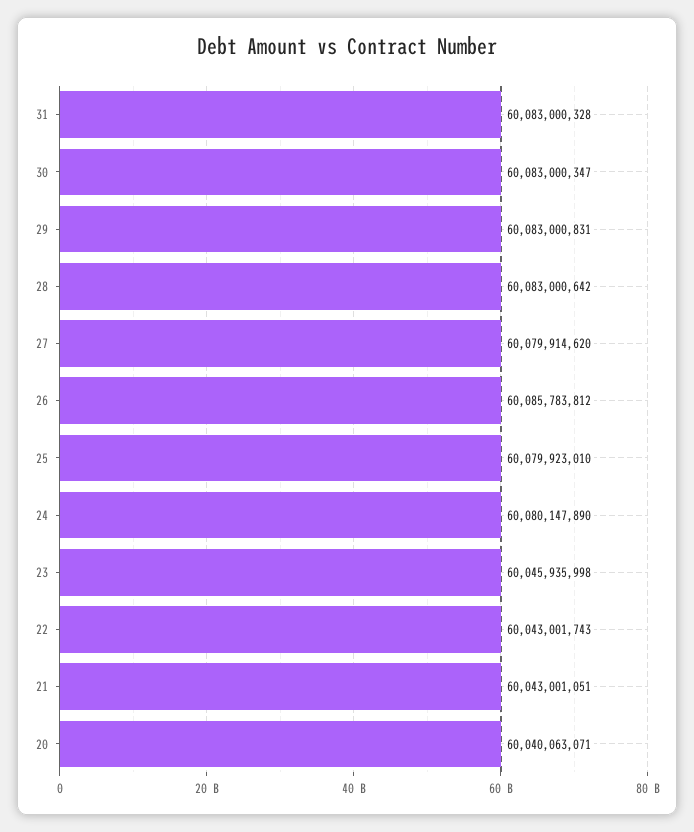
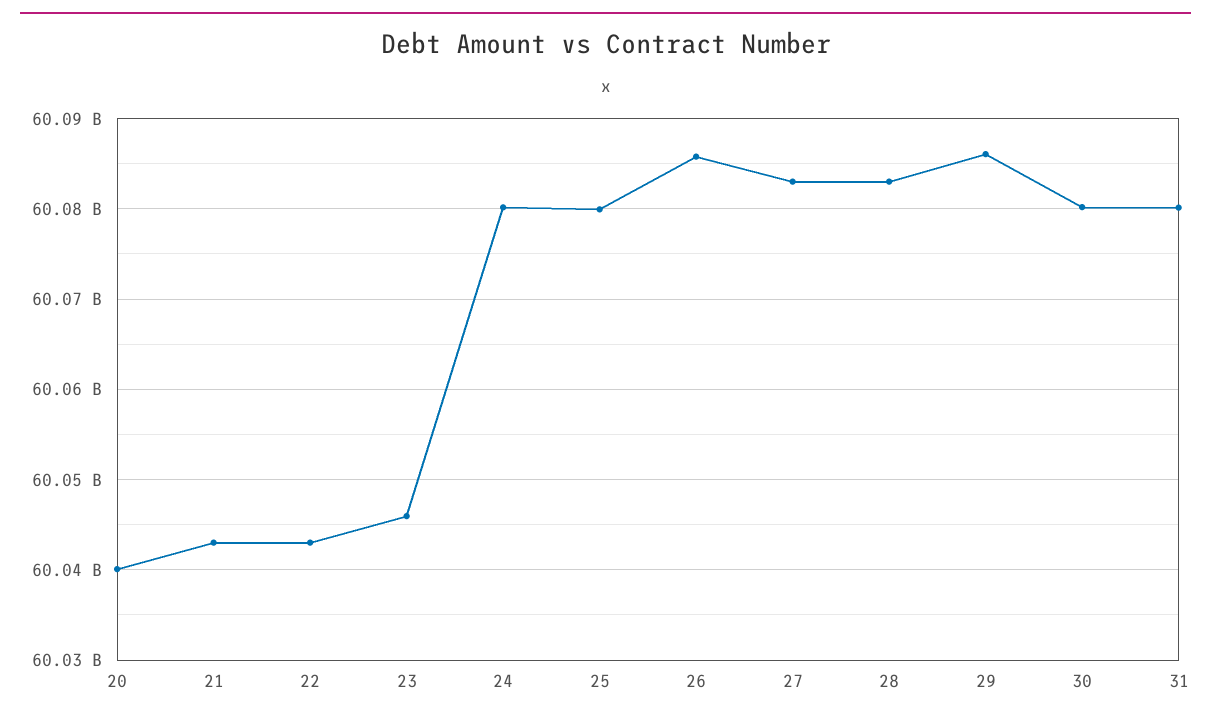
31: 60083000328 -> 60080000000
30: 60083000347 -> 60080000000
29: 60083000831 -> 60086000000
27: 60079914620 -> 60083000000

